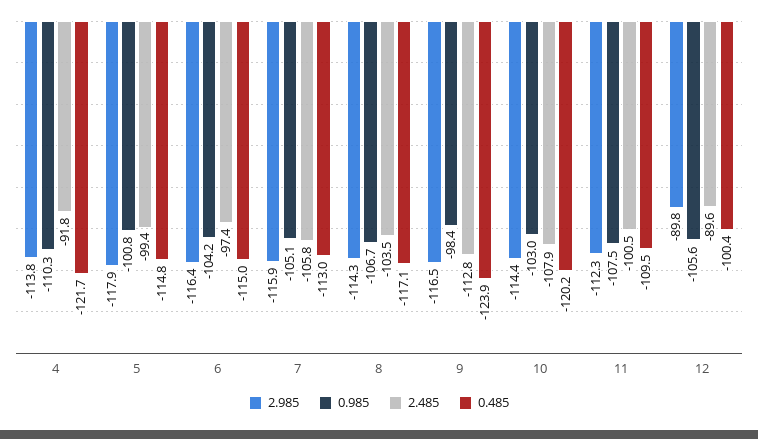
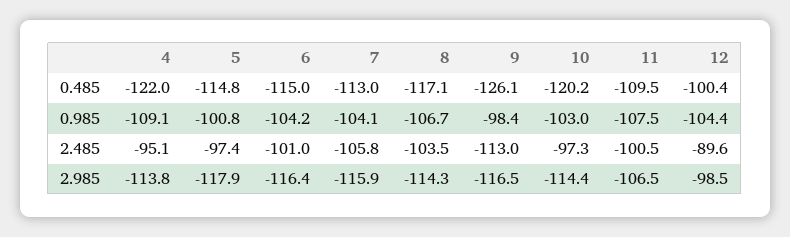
0.985, 4: -110.3 -> -109.1
2.485, 4: -91.8 -> -95.1
0.485, 4: -121.7 -> -122
2.485, 5: -99.4 -> -97.4
2.485, 6: -97.4 -> -101
0.985, 7: -105.1 -> -104.1
2.485, 9: -112.8 -> -113
0.485, 9: -123.9 -> -126.1
2.485, 10: -107.9 -> -97.3
2.985, 11: -112.3 -> -106.5
2.985, 12: -89.8 -> -98.5
0.985, 12: -105.6 -> -104.4

